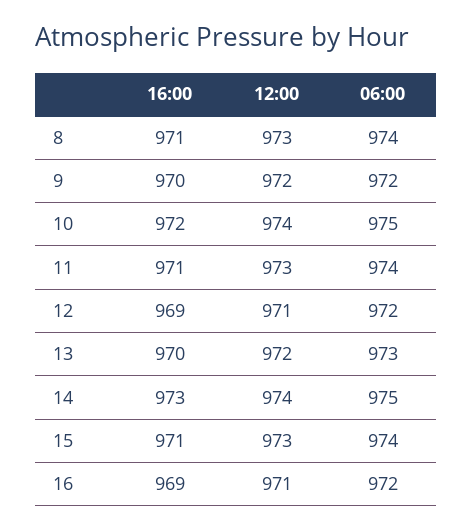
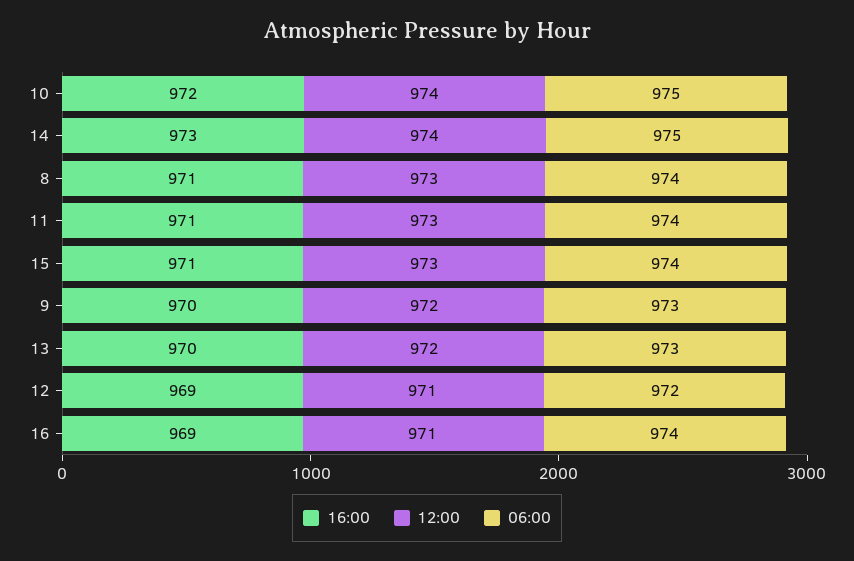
06:00, 9: 972 -> 973
06:00, 16: 972 -> 974

